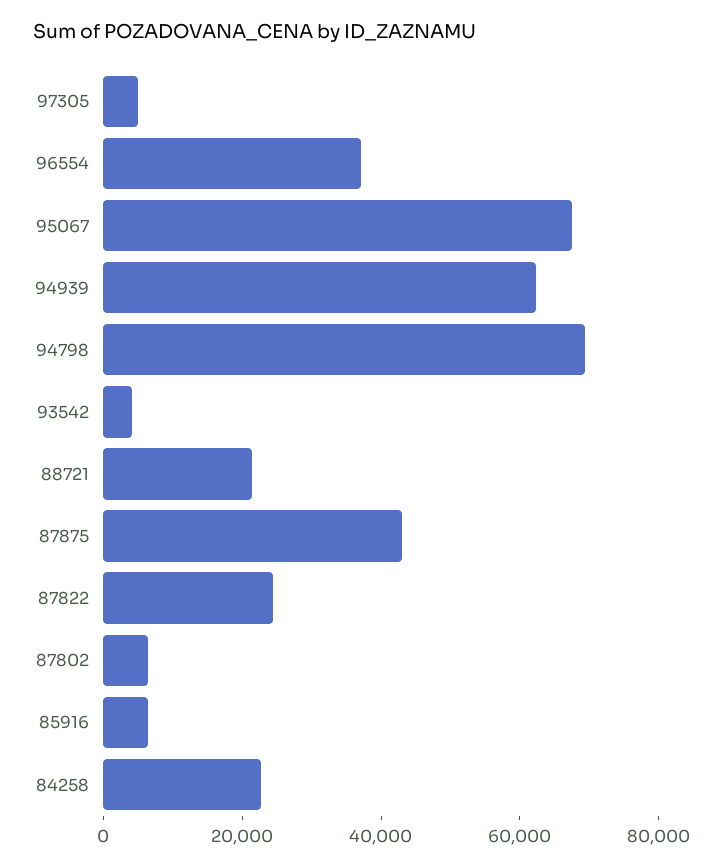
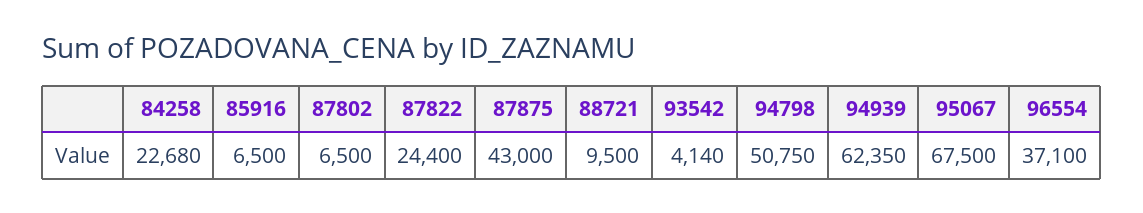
97305: 5000 -> none
94798: 70000 -> 50750
88721: 20000 -> 9500

